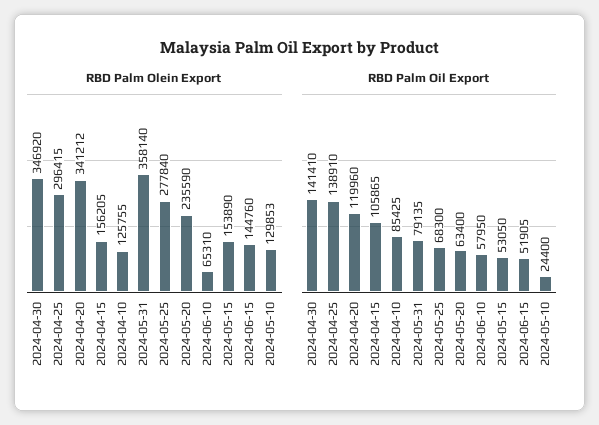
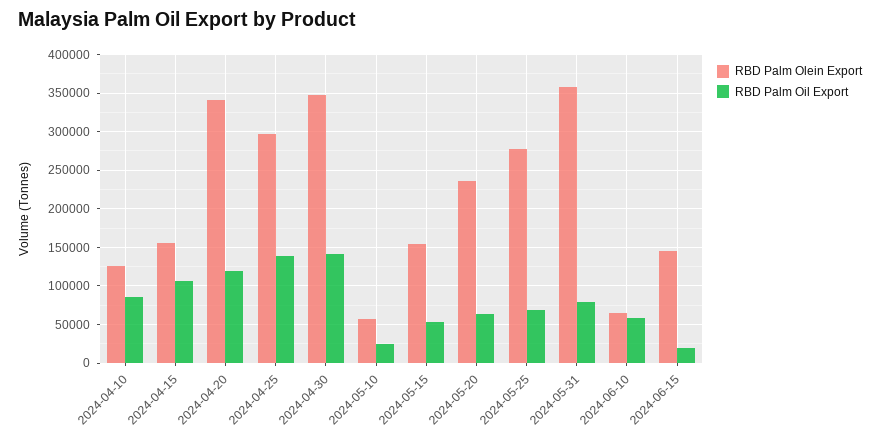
RBD Palm Olein Export, 2024-05-10: 129853 -> 60000
RBD Palm Oil Export, 2024-06-15: 51905 -> 20000

